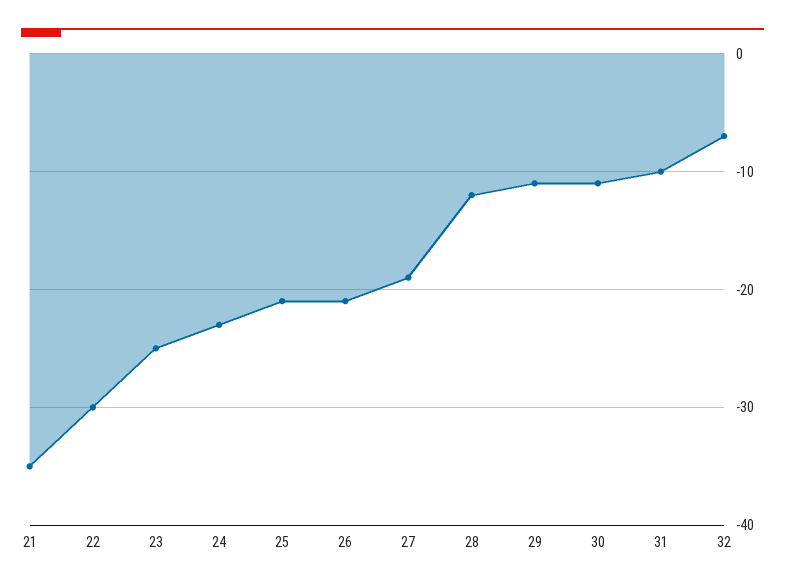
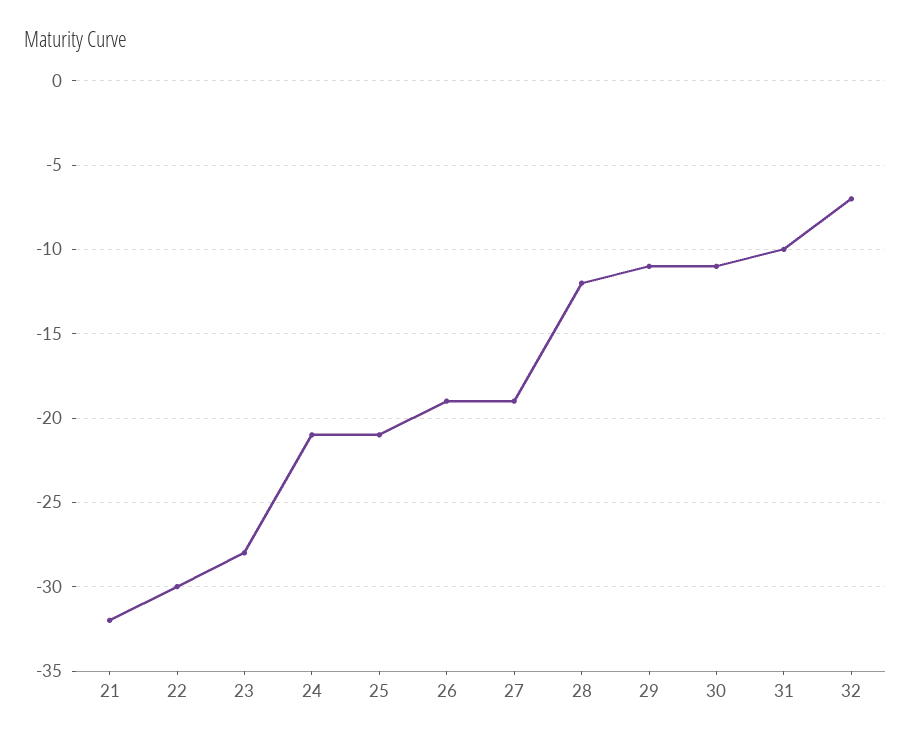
21: -35 -> -32
23: -25 -> -28
24: -23 -> -21
26: -21 -> -19

